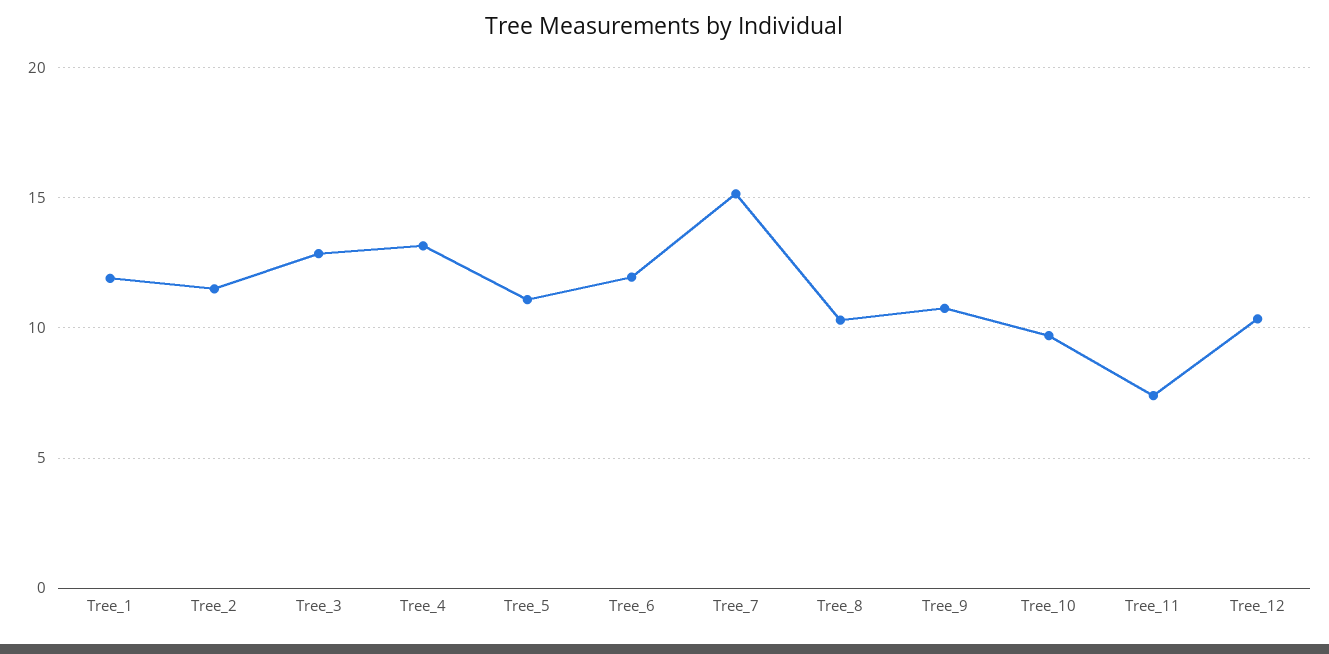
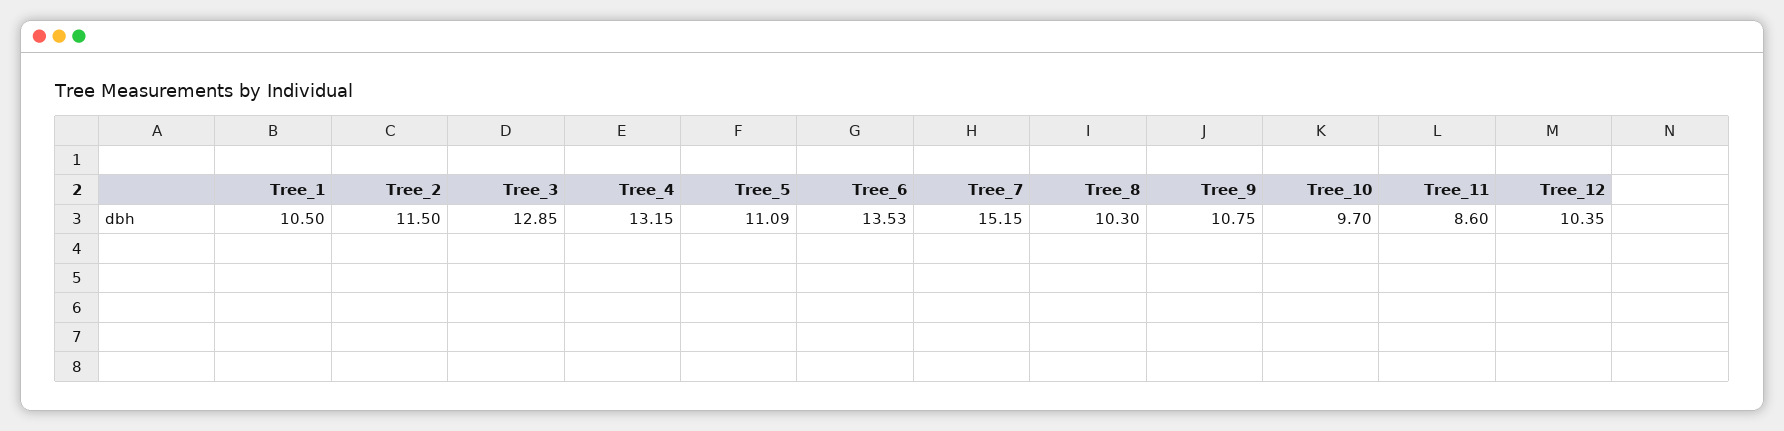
Tree_1: 12 -> 10.5
Tree_6: 12 -> 13.53
Tree_11: 7.5 -> 8.6

